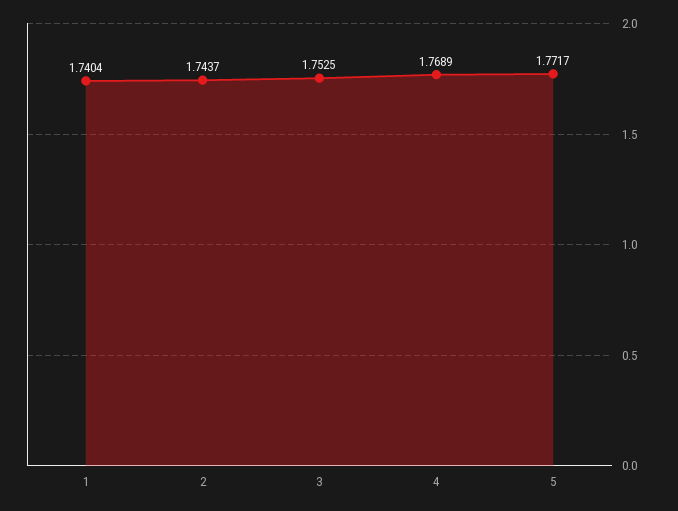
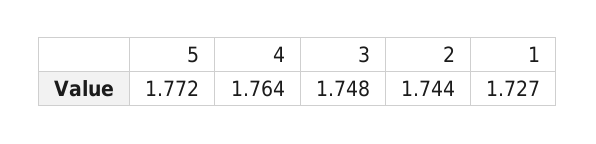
1: 1.7404 -> 1.727
3: 1.7525 -> 1.748
4: 1.7689 -> 1.764

